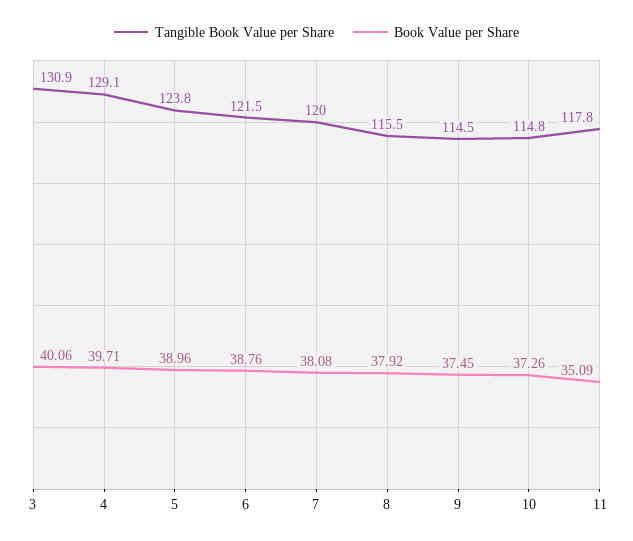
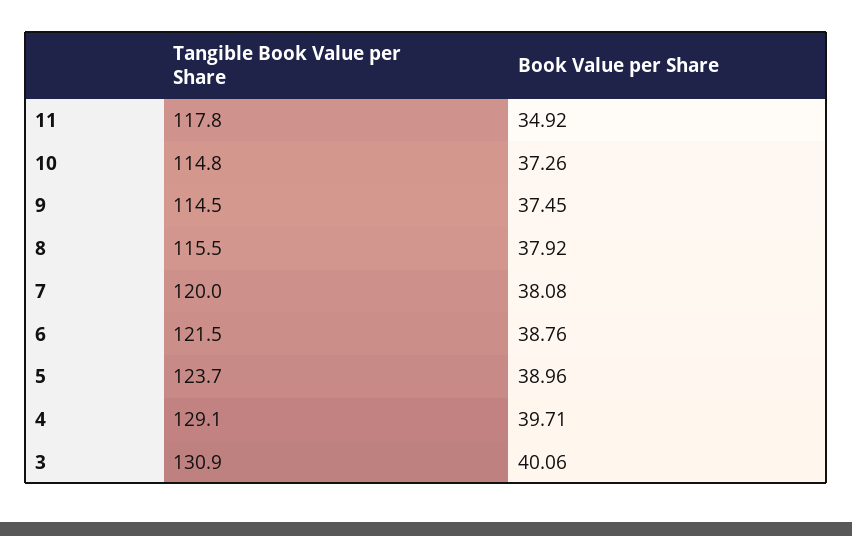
Tangible Book Value per Share, 5: 123.8 -> 123.7
Book Value per Share, 11: 35.09 -> 34.92

